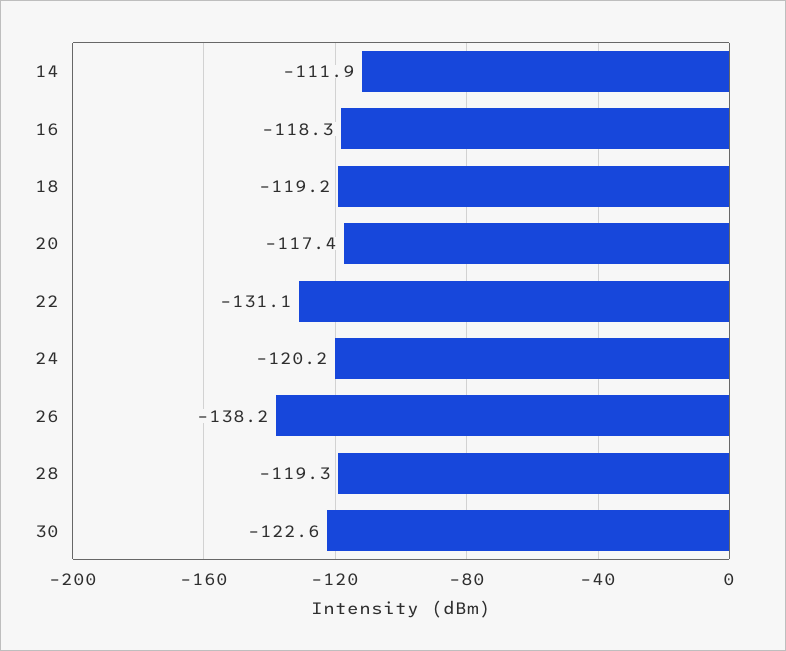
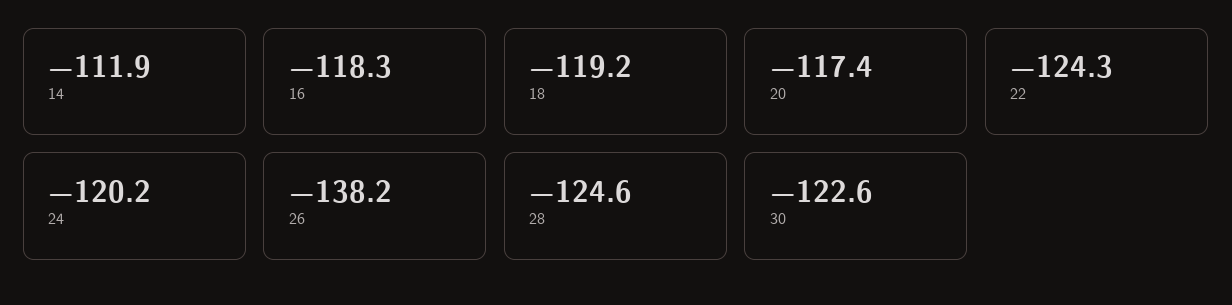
22: -131.1 -> -124.3
28: -119.3 -> -124.6

